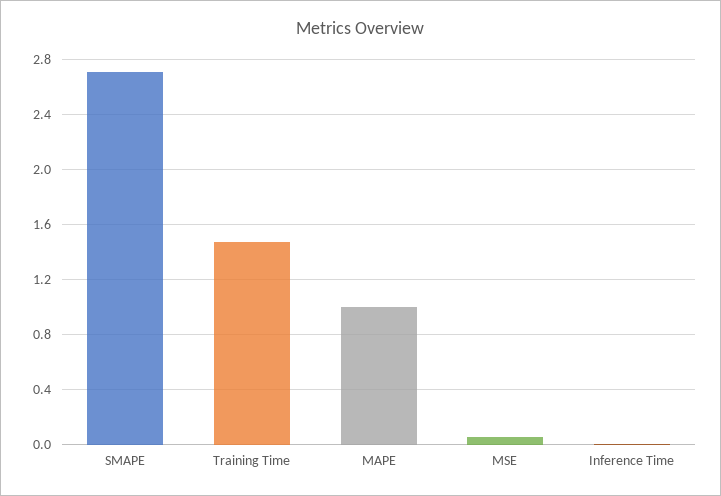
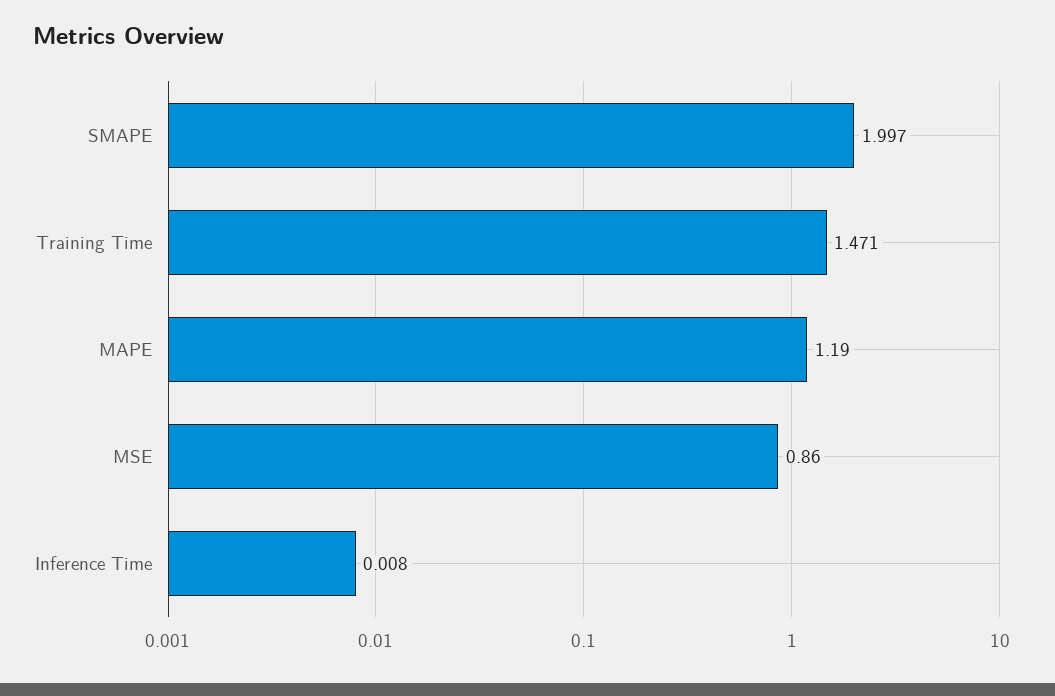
SMAPE: 2.7 -> 1.997
MAPE: 1 -> 1.19
MSE: 0.05 -> 0.86

